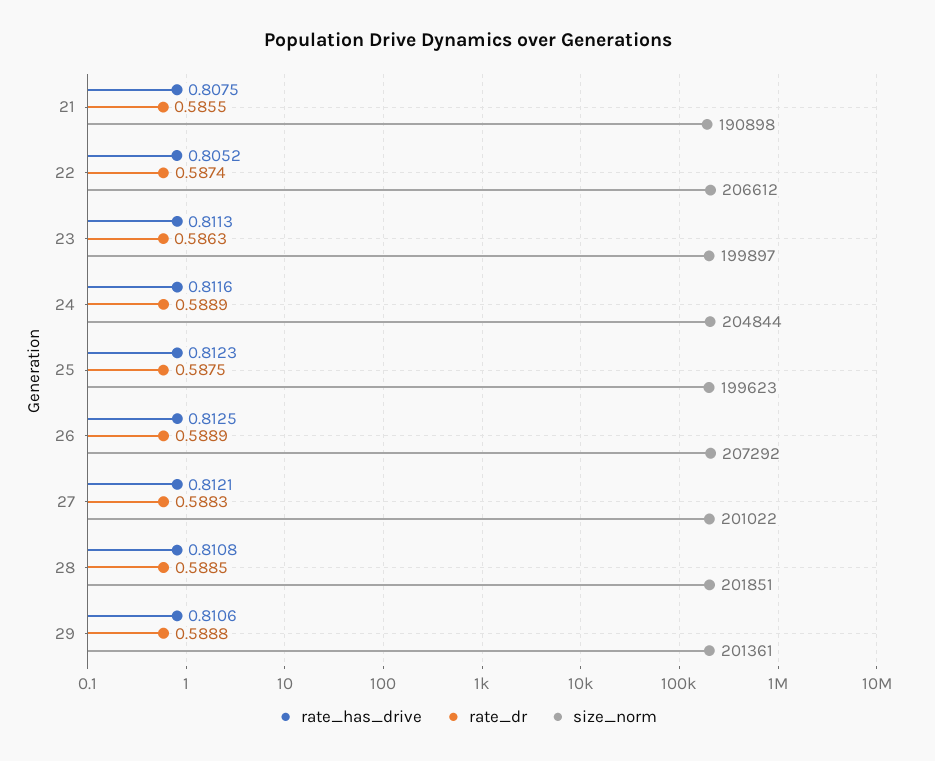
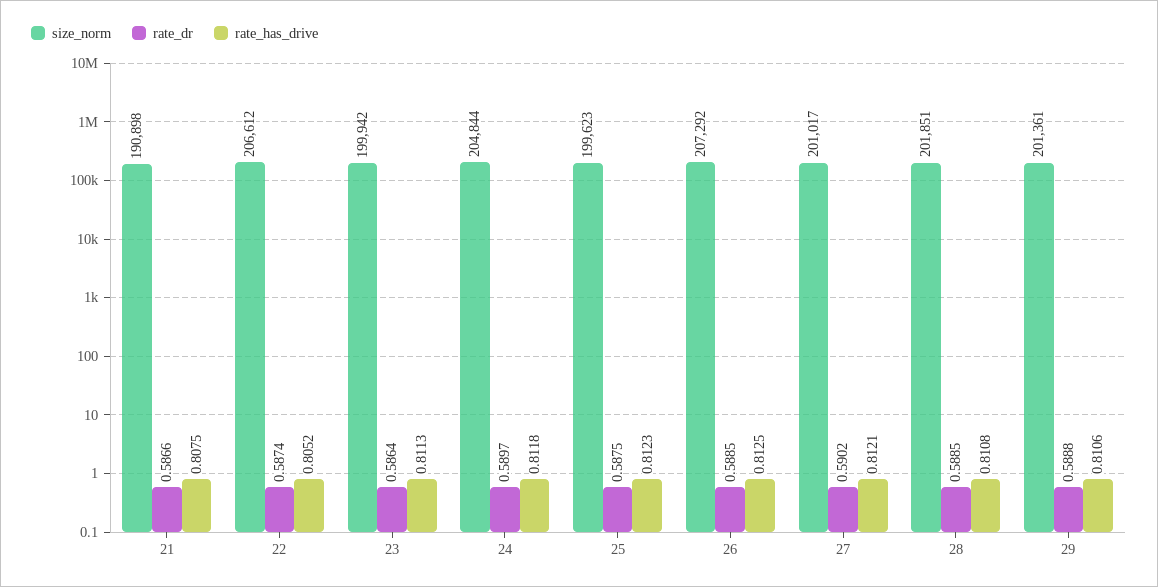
rate_dr, 21: 0.5855 -> 0.5866
rate_dr, 23: 0.5863 -> 0.5864
size_norm, 23: 199897 -> 199942
rate_has_drive, 24: 0.8116 -> 0.8118
rate_dr, 24: 0.5889 -> 0.5897
rate_dr, 26: 0.5889 -> 0.5885
rate_dr, 27: 0.5883 -> 0.5902
size_norm, 27: 201022 -> 201017

